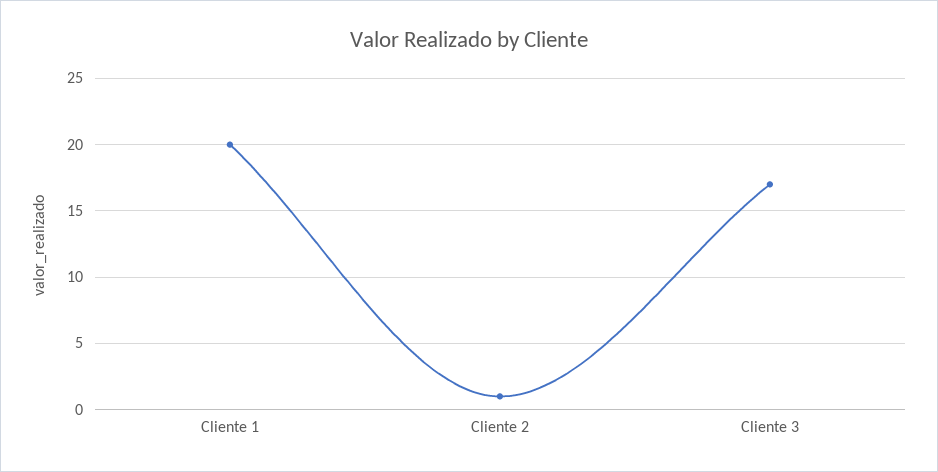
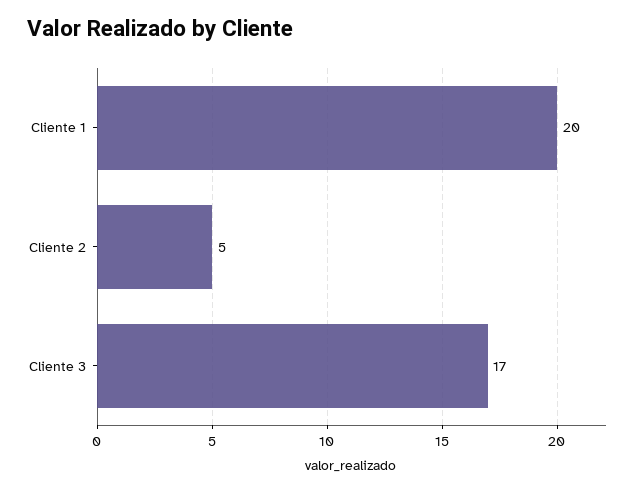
Cliente 2: 1 -> 5

